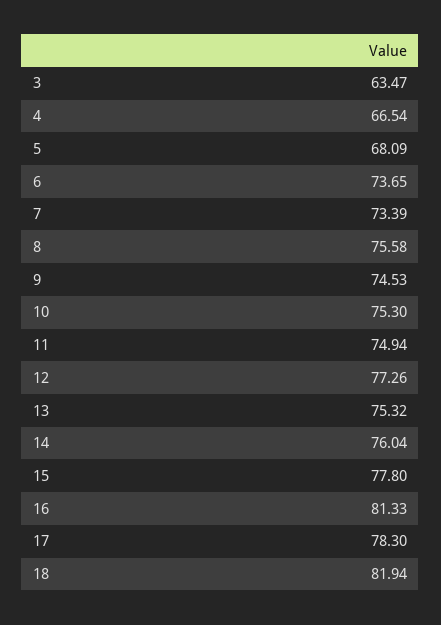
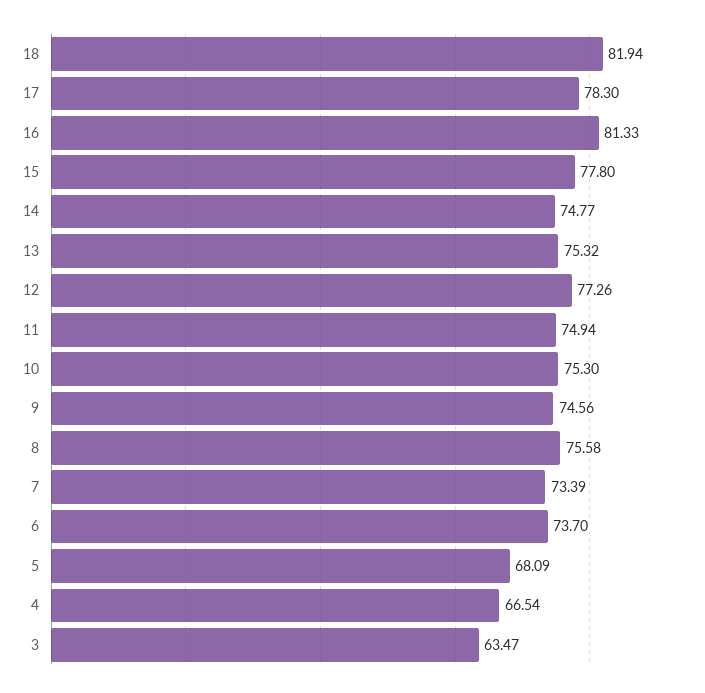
6: 73.65 -> 73.7
9: 74.53 -> 74.56
14: 76.04 -> 74.77

